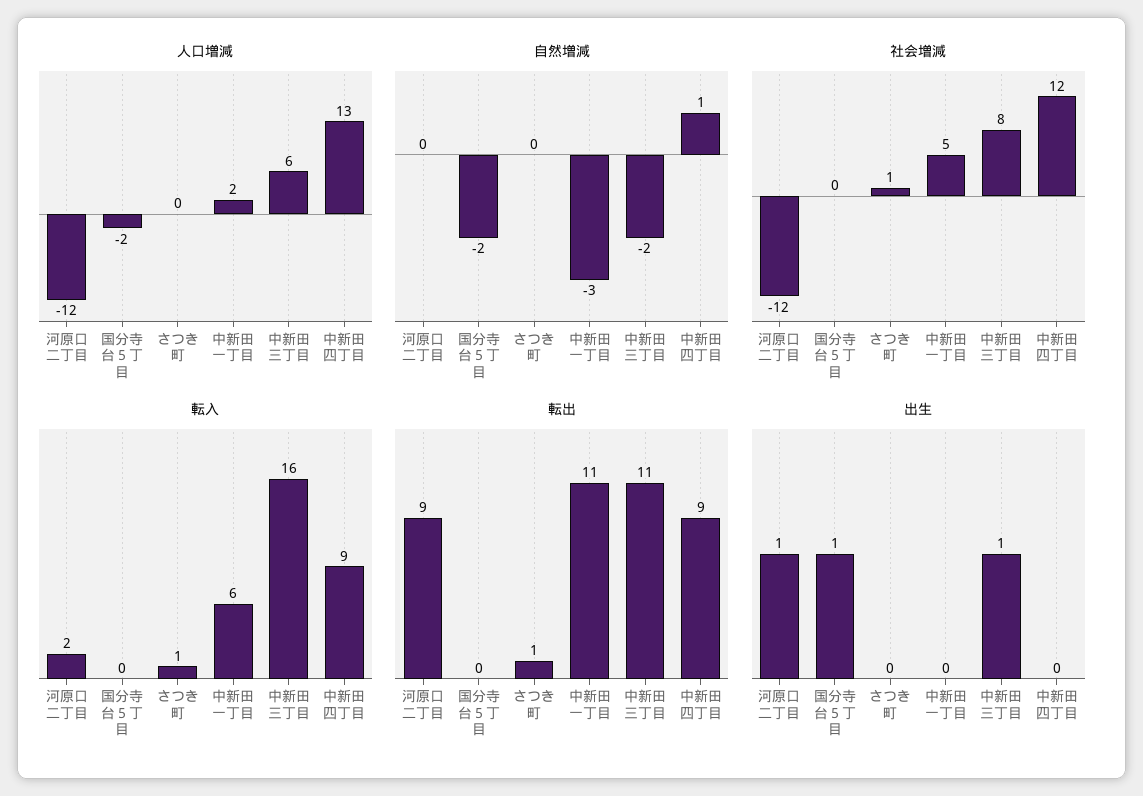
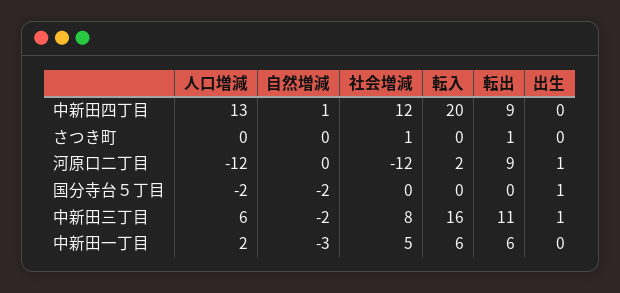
転入, さつき町: 1 -> 0
転入, 中新田四丁目: 9 -> 20
転出, 中新田一丁目: 11 -> 6

